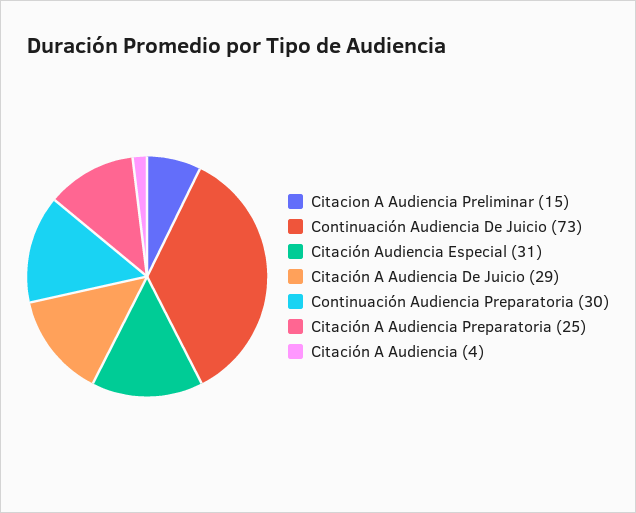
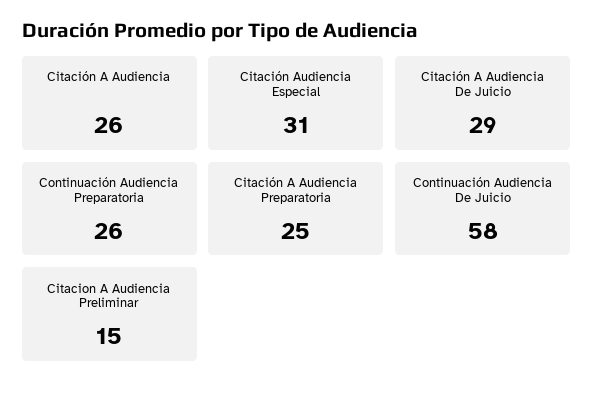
Continuación Audiencia De Juicio: 73 -> 58
Continuación Audiencia Preparatoria: 30 -> 26
Citación A Audiencia: 4 -> 26

